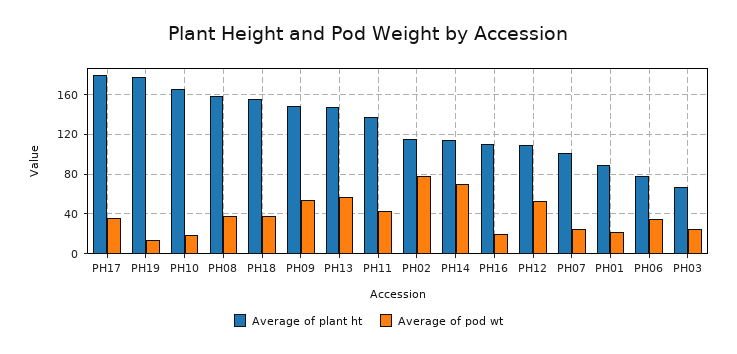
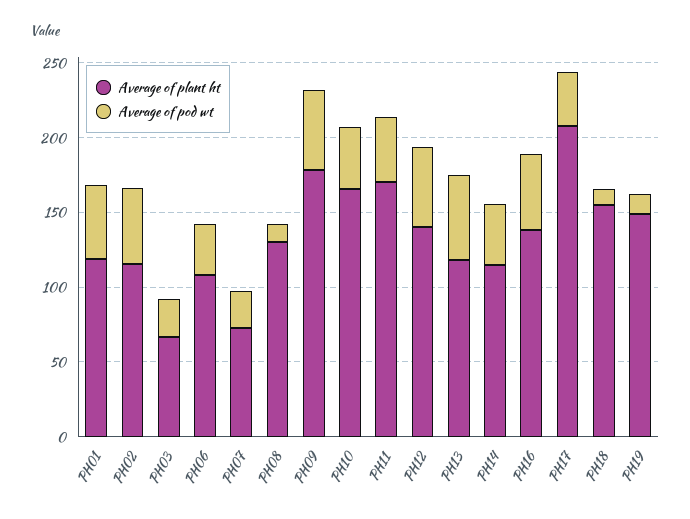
Average of plant ht, PH17: 180 -> 210
Average of plant ht, PH19: 180 -> 150
Average of pod wt, PH10: 20 -> 40
Average of plant ht, PH08: 160 -> 130
Average of pod wt, PH08: 40 -> 10
Average of pod wt, PH18: 40 -> 10
Average of plant ht, PH09: 150 -> 180
Average of plant ht, PH13: 150 -> 120
Average of plant ht, PH11: 140 -> 170
Average of pod wt, PH02: 80 -> 50
Average of pod wt, PH14: 70 -> 40
Average of plant ht, PH16: 110 -> 140
Average of pod wt, PH16: 20 -> 50
Average of plant ht, PH12: 110 -> 140
Average of plant ht, PH07: 100 -> 70
Average of plant ht, PH01: 90 -> 120
Average of pod wt, PH01: 20 -> 50
Average of plant ht, PH06: 80 -> 110

